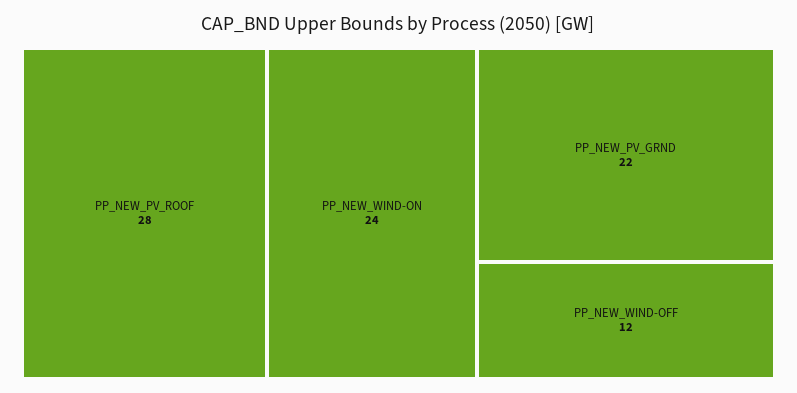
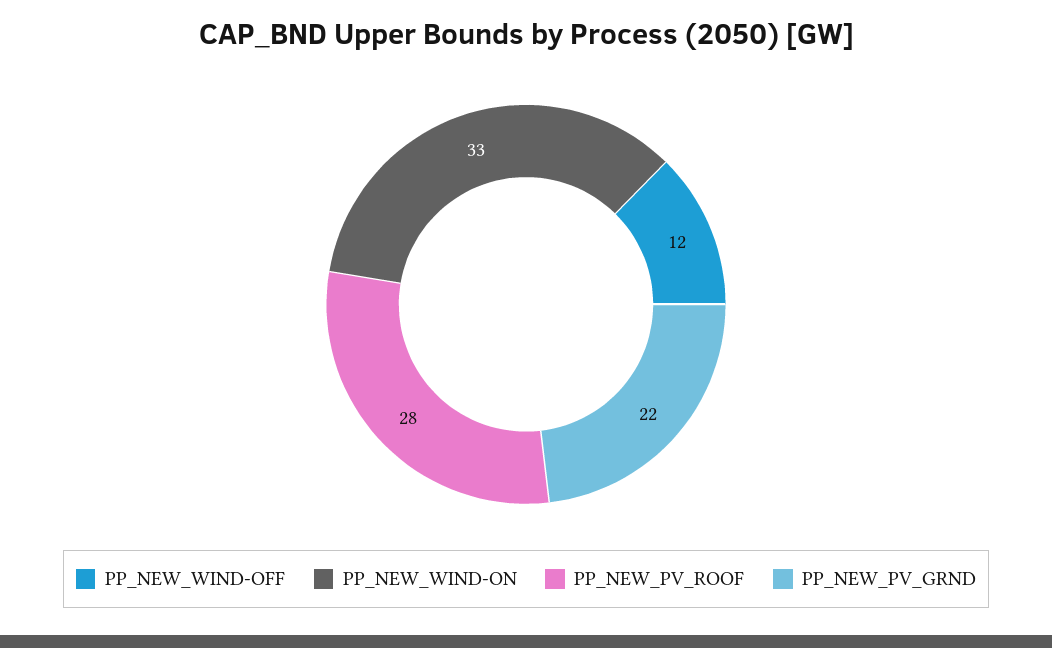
PP_NEW_WIND-ON: 24 -> 33

